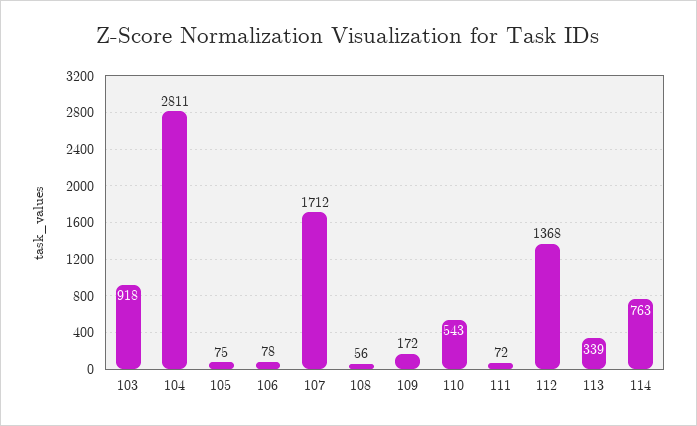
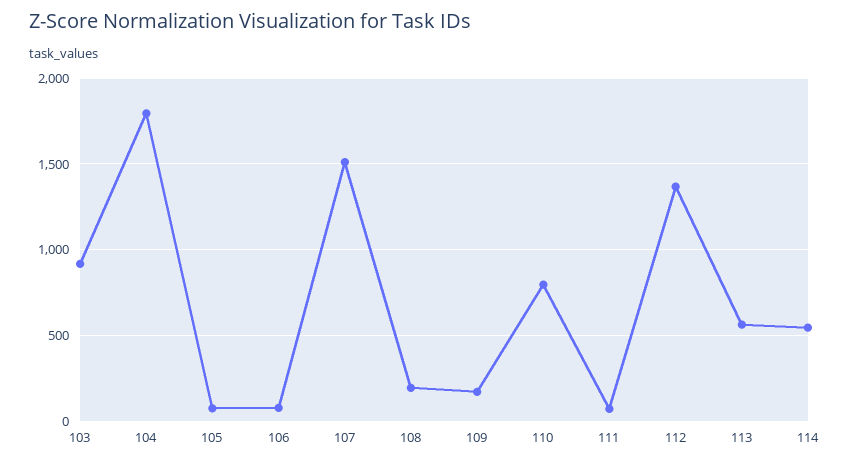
104: 2811 -> 1800
107: 1712 -> 1500
108: 56 -> 200
110: 543 -> 800
113: 339 -> 550
114: 763 -> 550

